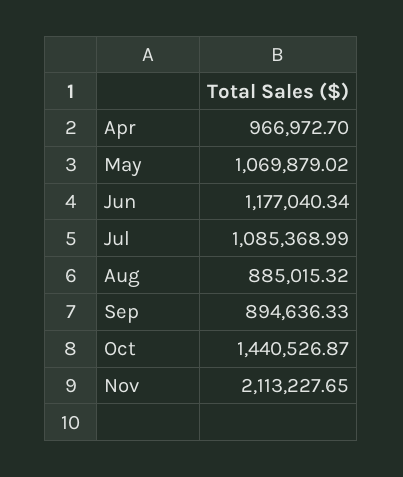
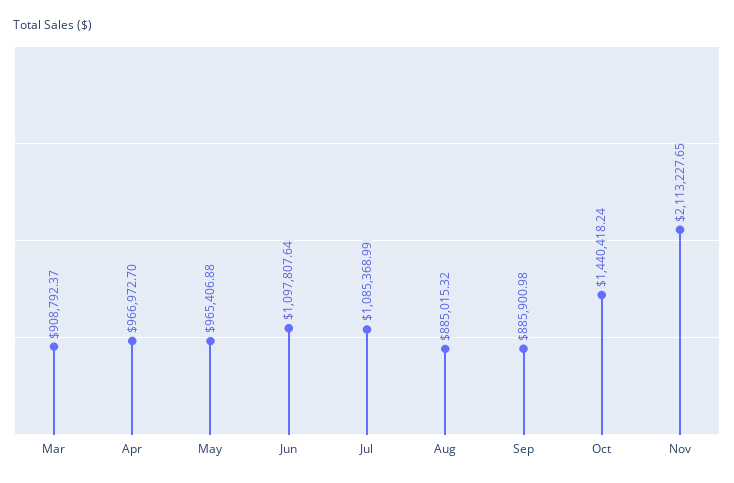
May: 1069879.02 -> 965406.88
Jun: 1177040.34 -> 1097807.64
Sep: 894636.33 -> 885900.98
Oct: 1440526.87 -> 1440418.24
Mar: none -> 908792.37

